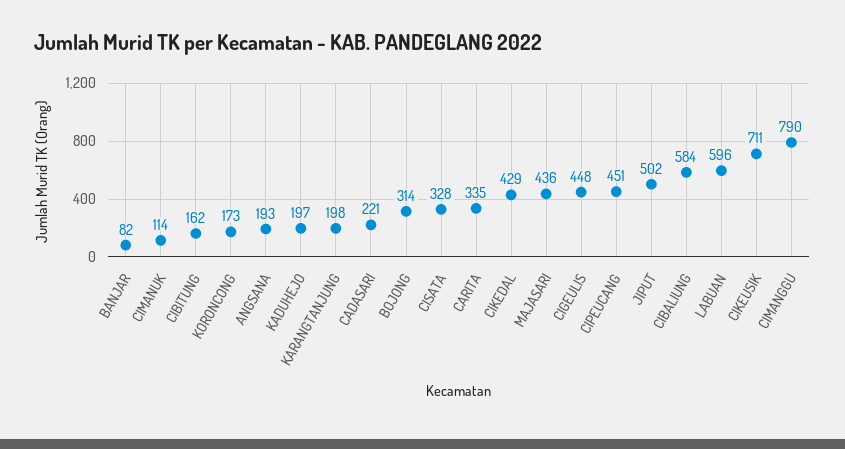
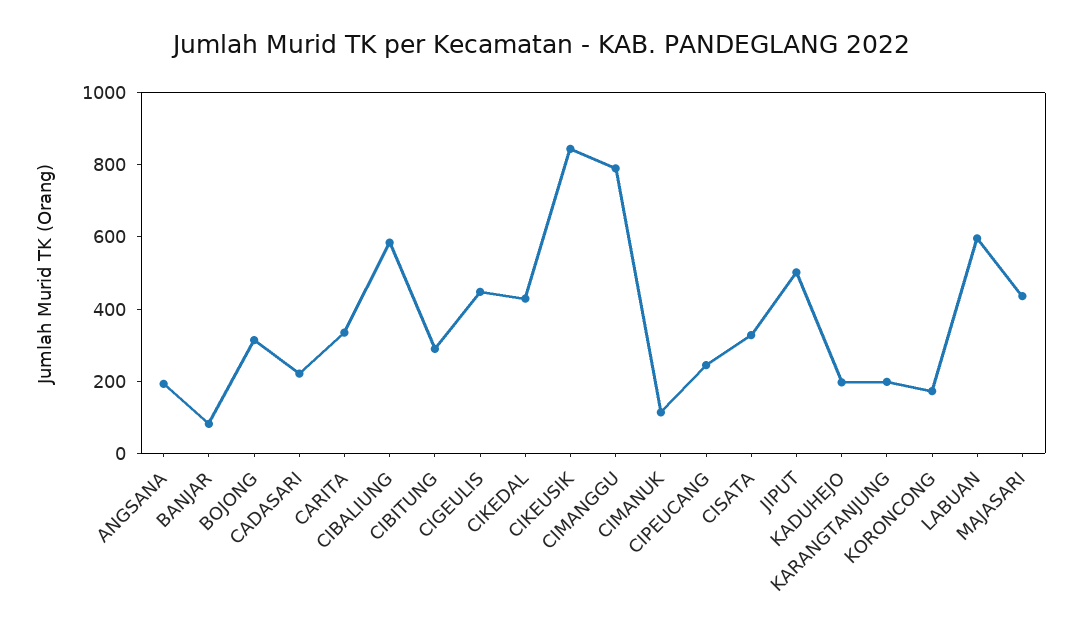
CIBITUNG: 162 -> 300
CIPEUCANG: 451 -> 250
CIKEUSIK: 711 -> 850

